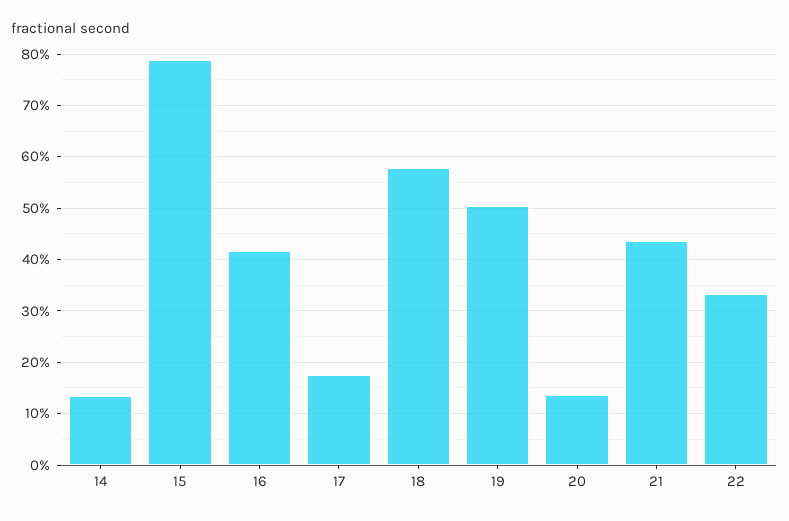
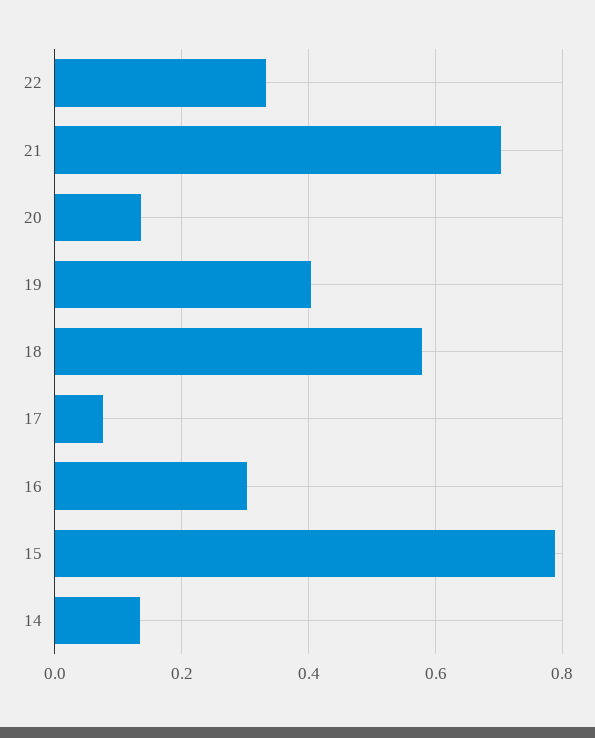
16: 0.42 -> 0.3
17: 0.18 -> 0.08
19: 0.5 -> 0.4
21: 0.44 -> 0.7

